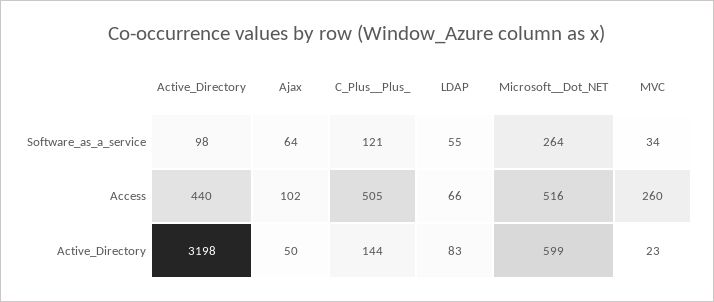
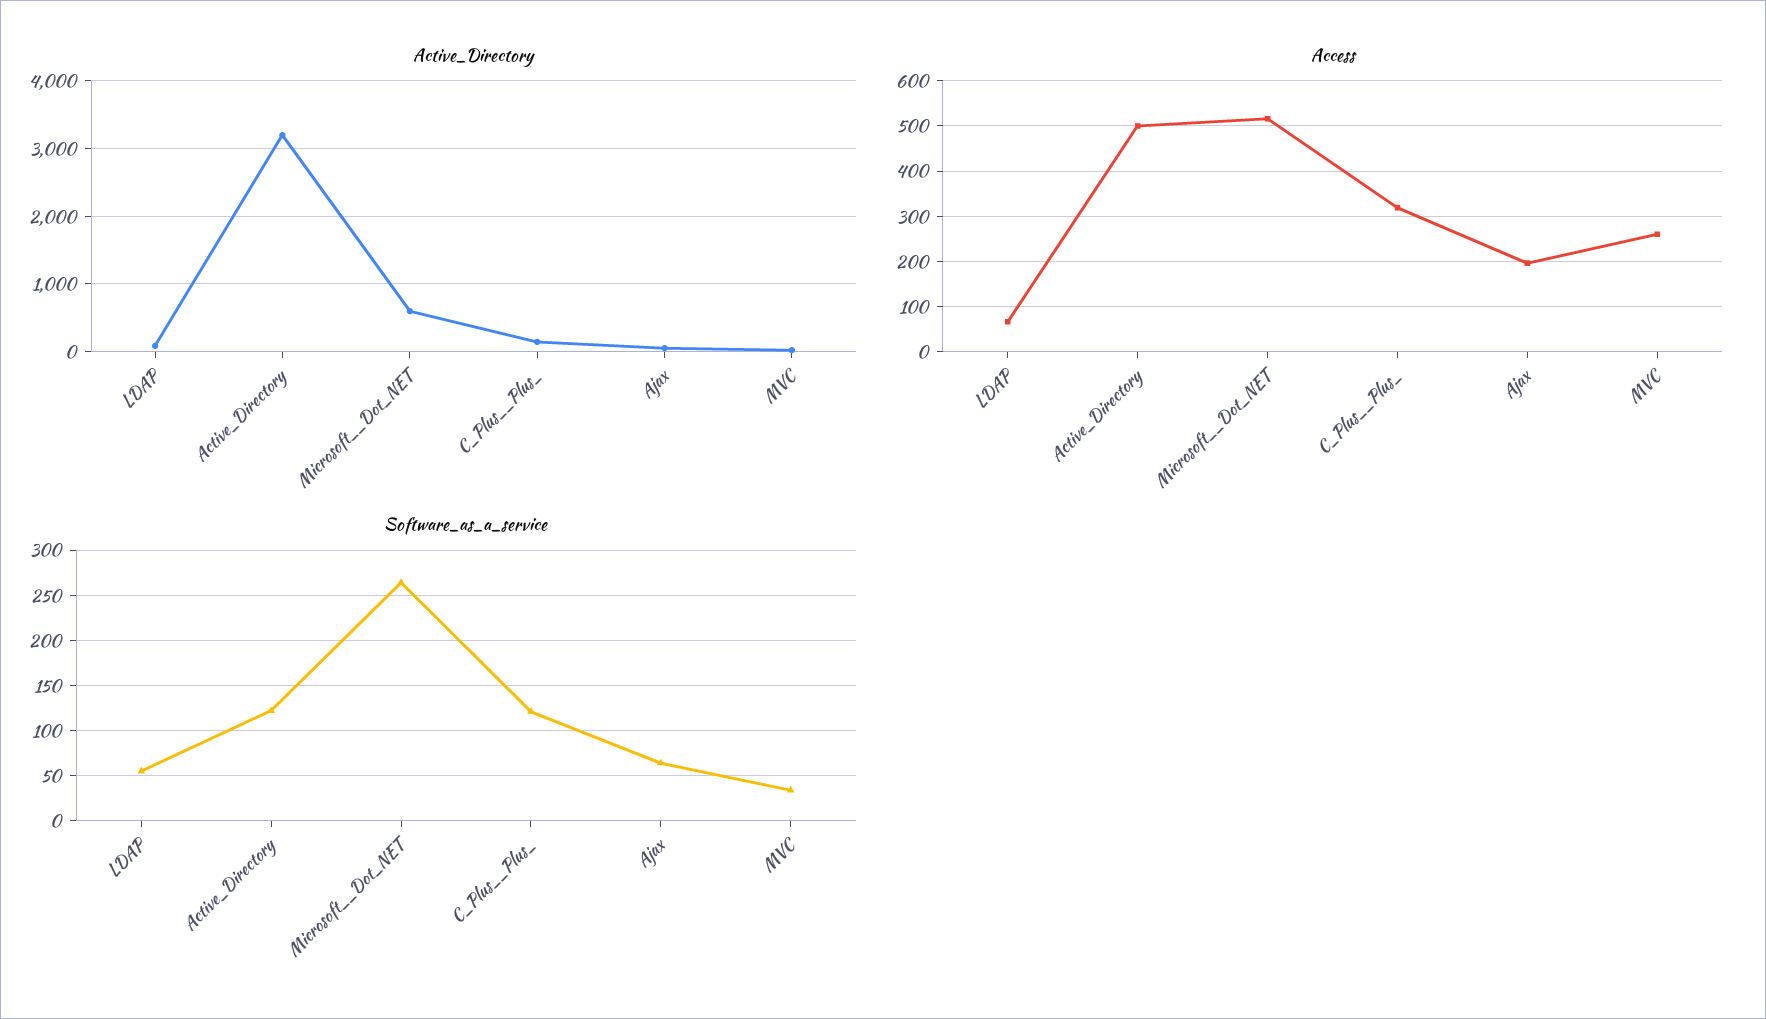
Software_as_a_service, Active_Directory: 98 -> 120
Access, Active_Directory: 440 -> 500
Access, Ajax: 102 -> 200
Access, C_Plus__Plus_: 505 -> 320

